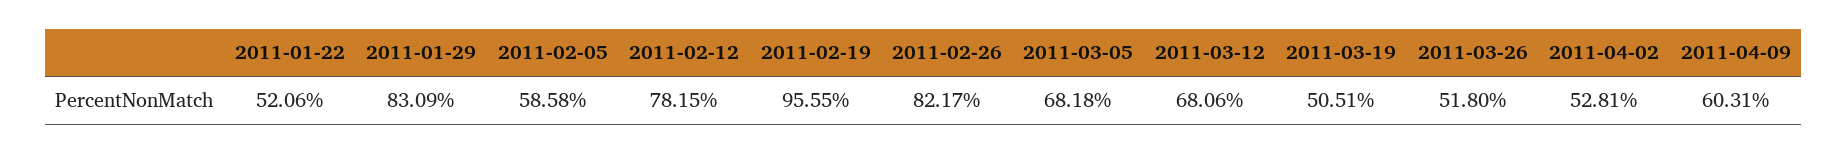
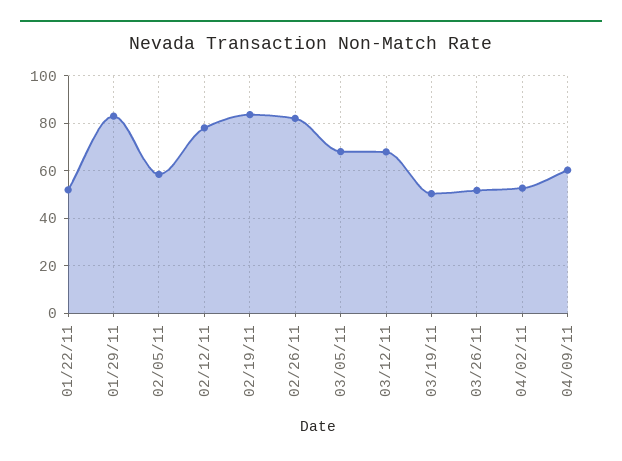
2011-02-19: 95.55 -> 85

